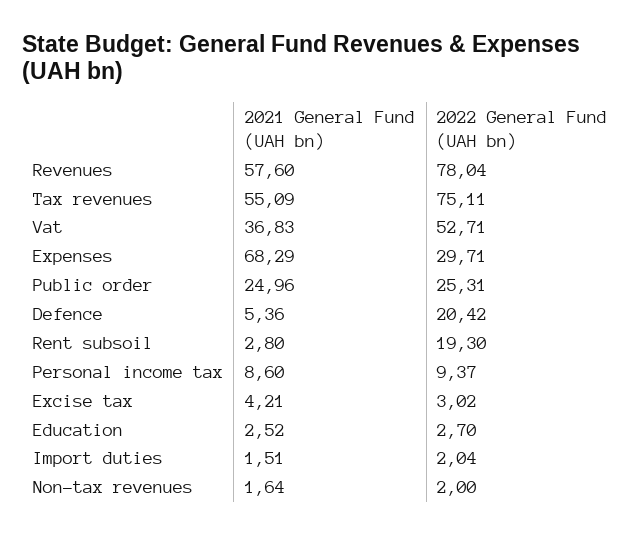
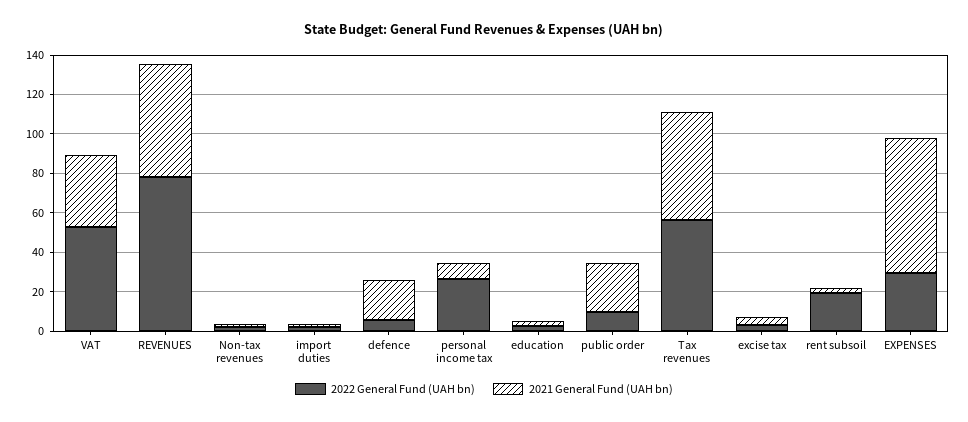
2022 General Fund (UAH bn), Tax revenues: 75.11 -> 55
2022 General Fund (UAH bn), Public order: 25.31 -> 10
2021 General Fund (UAH bn), Defence: 5.36 -> 20
2022 General Fund (UAH bn), Defence: 20.42 -> 5
2022 General Fund (UAH bn), Personal income tax: 9.37 -> 25

